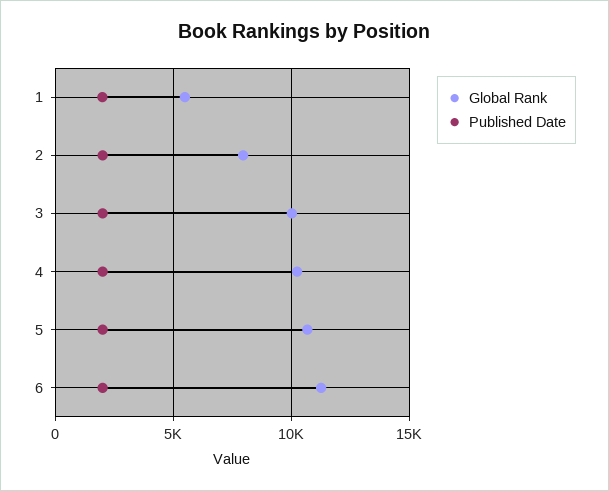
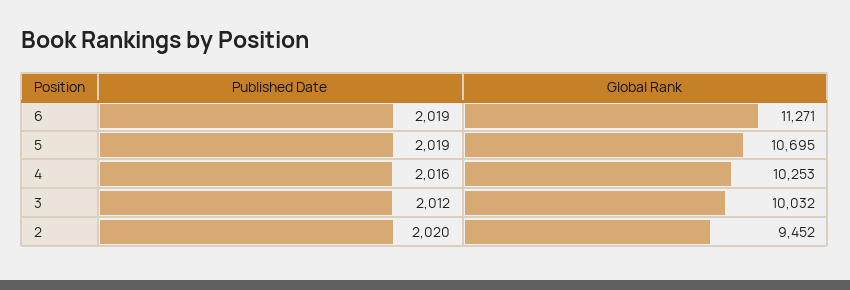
Global Rank, 1: 5500 -> none
Published Date, 1: 2000 -> none
Global Rank, 2: 8000 -> 9452

